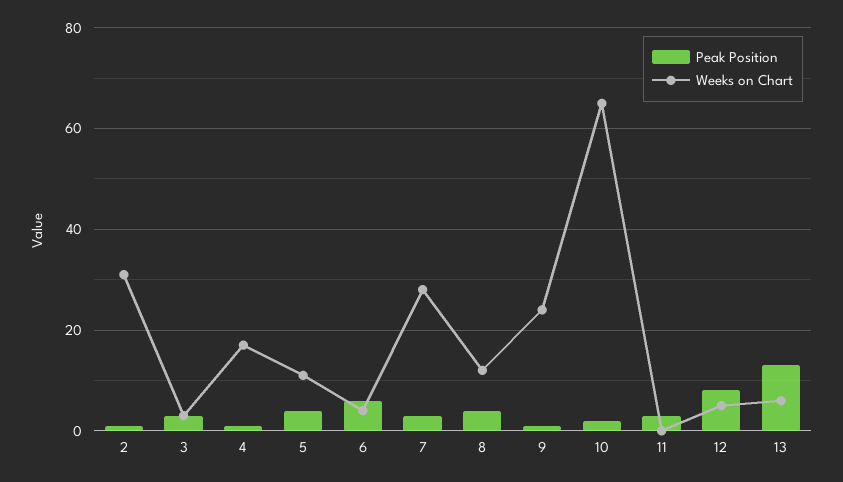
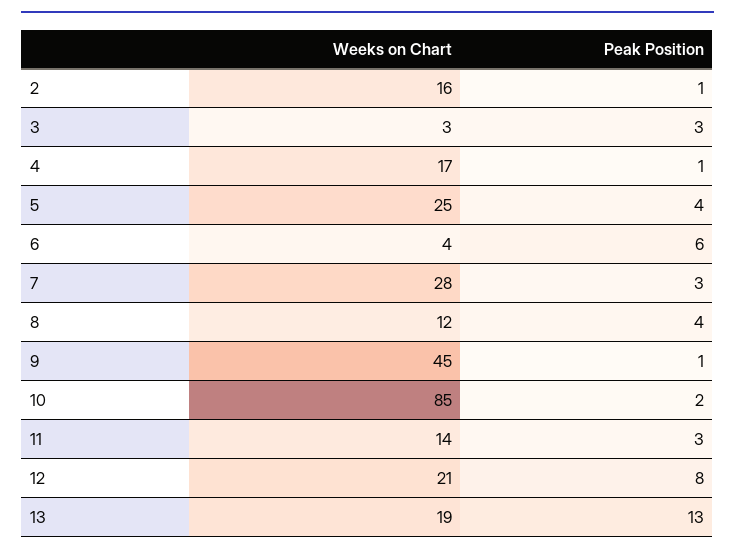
Weeks on Chart, 2: 30 -> 16
Weeks on Chart, 5: 10 -> 25
Weeks on Chart, 9: 25 -> 45
Weeks on Chart, 10: 65 -> 85
Weeks on Chart, 11: 0 -> 14
Weeks on Chart, 12: 5 -> 21
Weeks on Chart, 13: 5 -> 19

